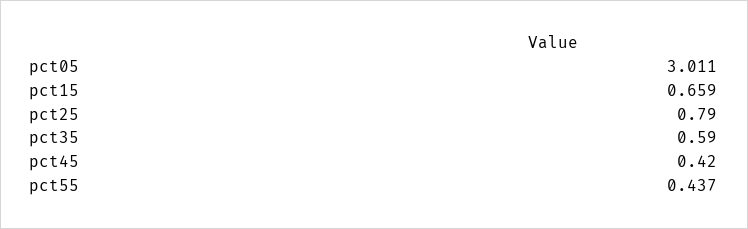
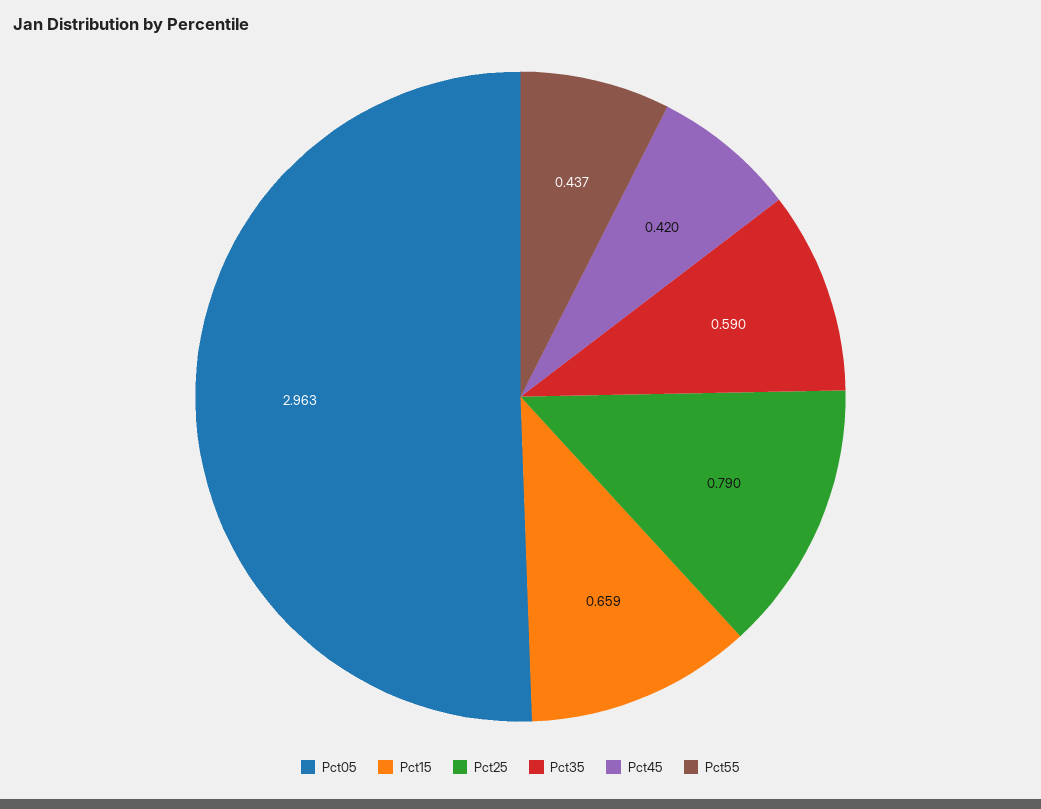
pct05: 3.011 -> 2.963

